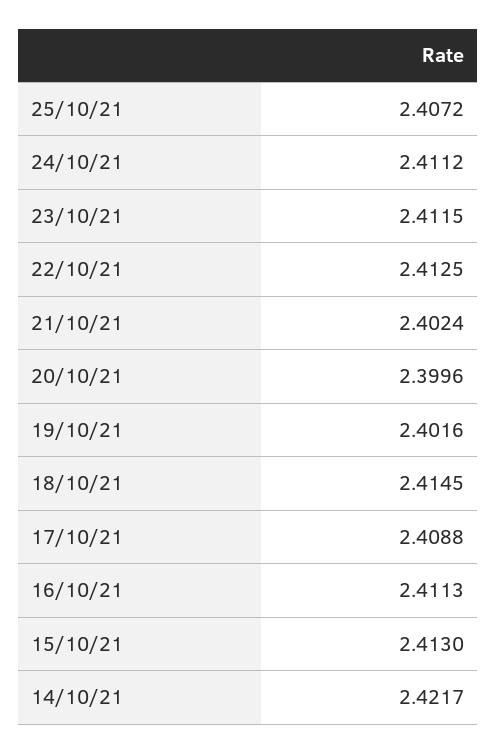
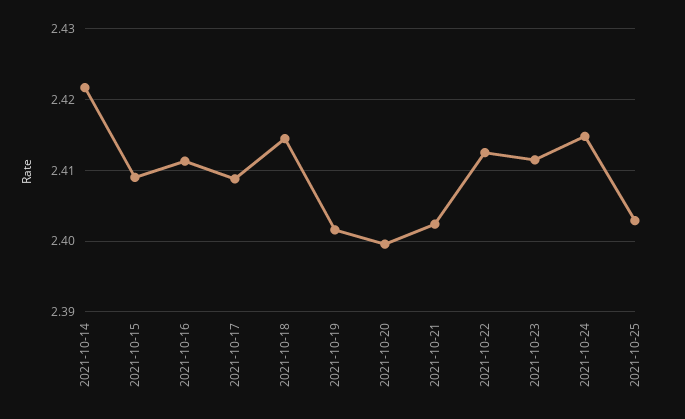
25/10/21: 2.4072 -> 2.403
24/10/21: 2.4112 -> 2.415
15/10/21: 2.413 -> 2.409

